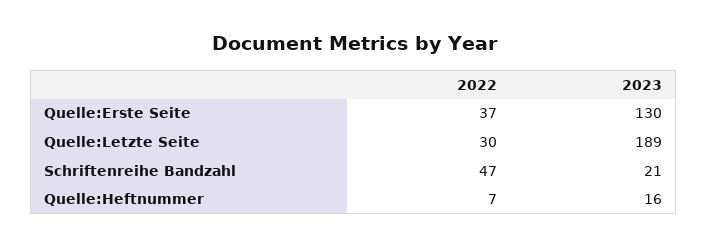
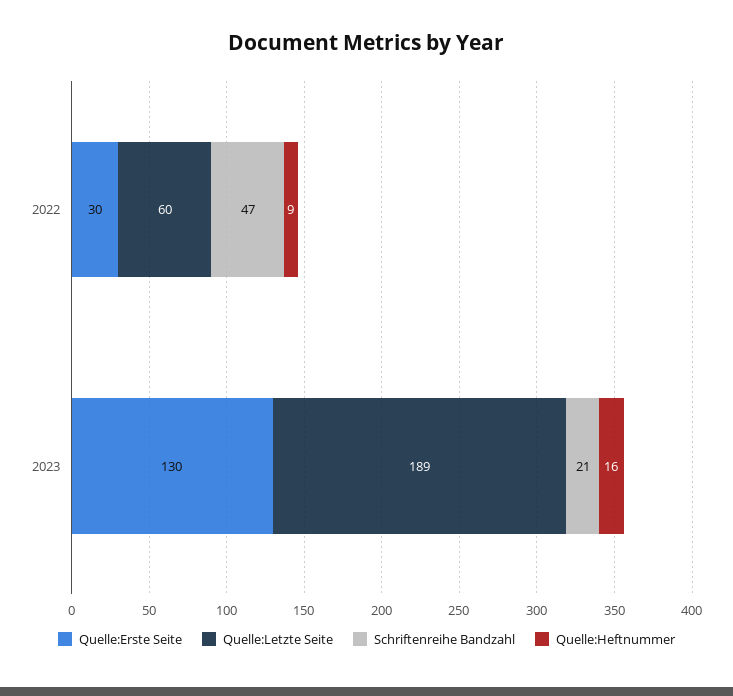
Quelle:Erste Seite, 2022: 37 -> 30
Quelle:Letzte Seite, 2022: 30 -> 60
Quelle:Heftnummer, 2022: 7 -> 9

